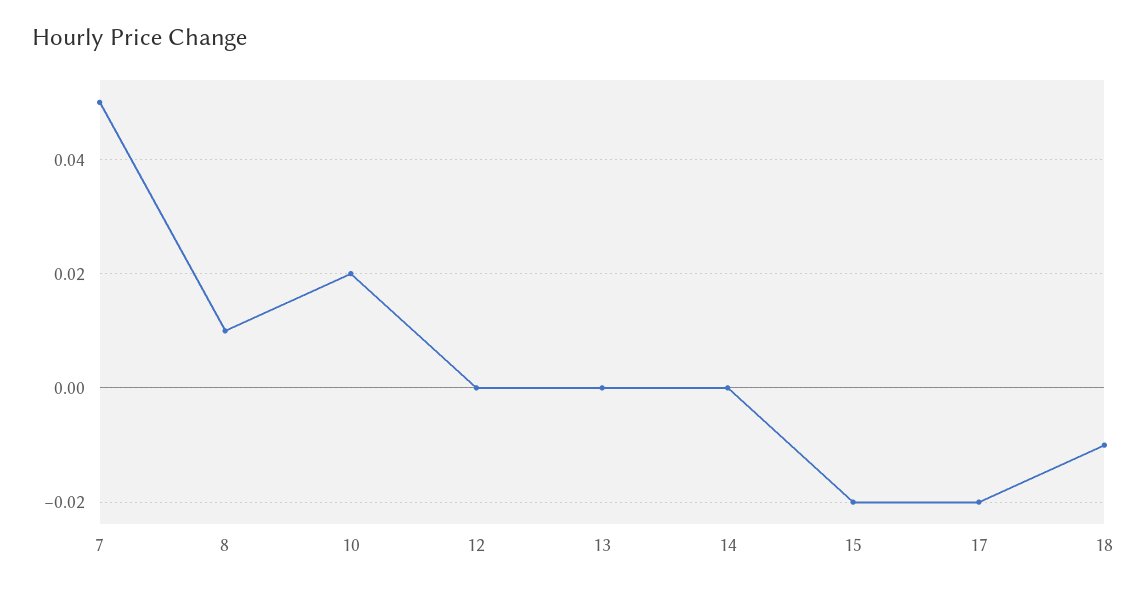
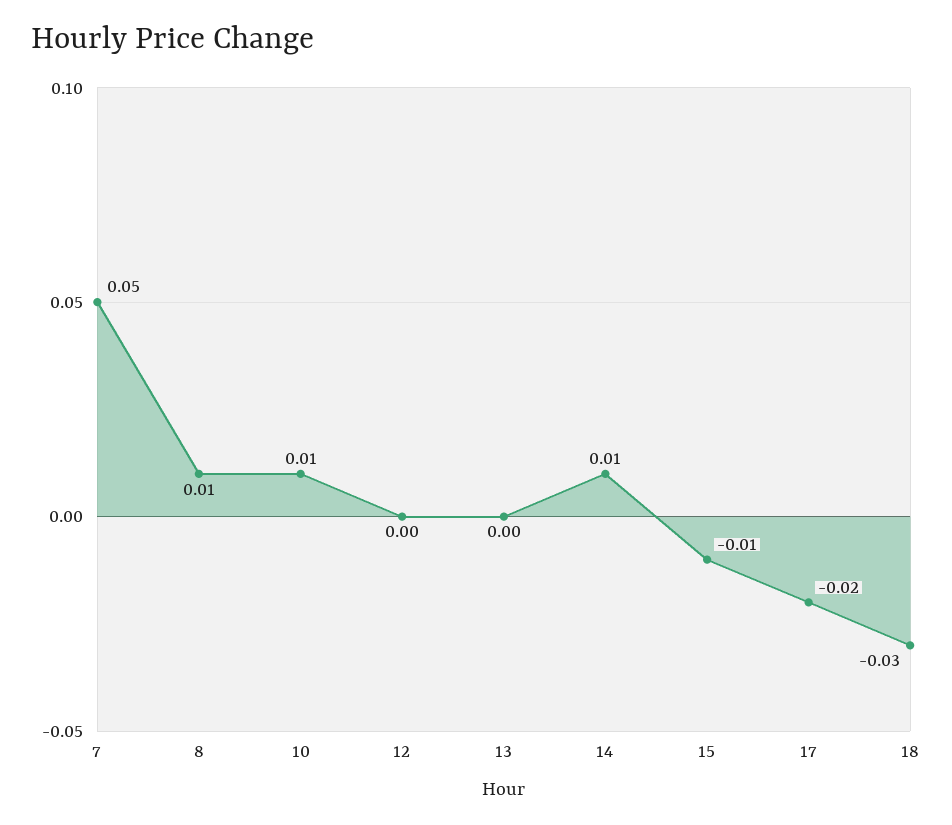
10: 0.02 -> 0.01
14: 0 -> 0.01
15: -0.02 -> -0.01
18: -0.01 -> -0.03

